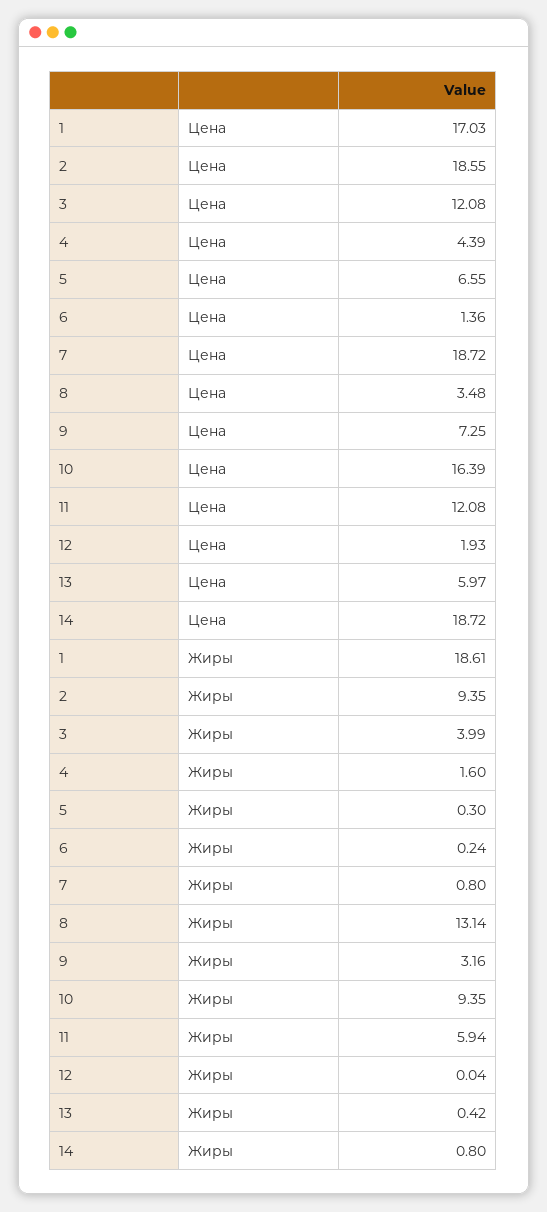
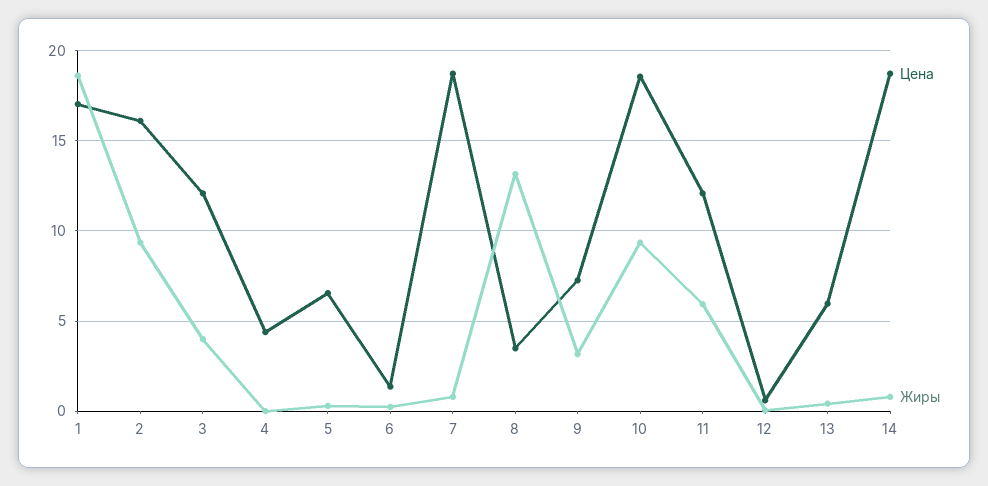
Цена, 2: 18.55 -> 16
Цена, 10: 16.39 -> 18.5
Цена, 12: 1.93 -> 0.5
Жиры, 4: 1.6 -> 0

